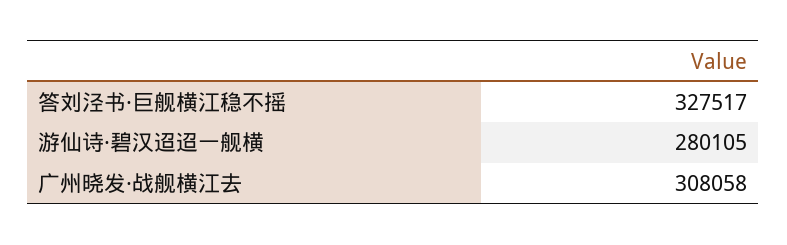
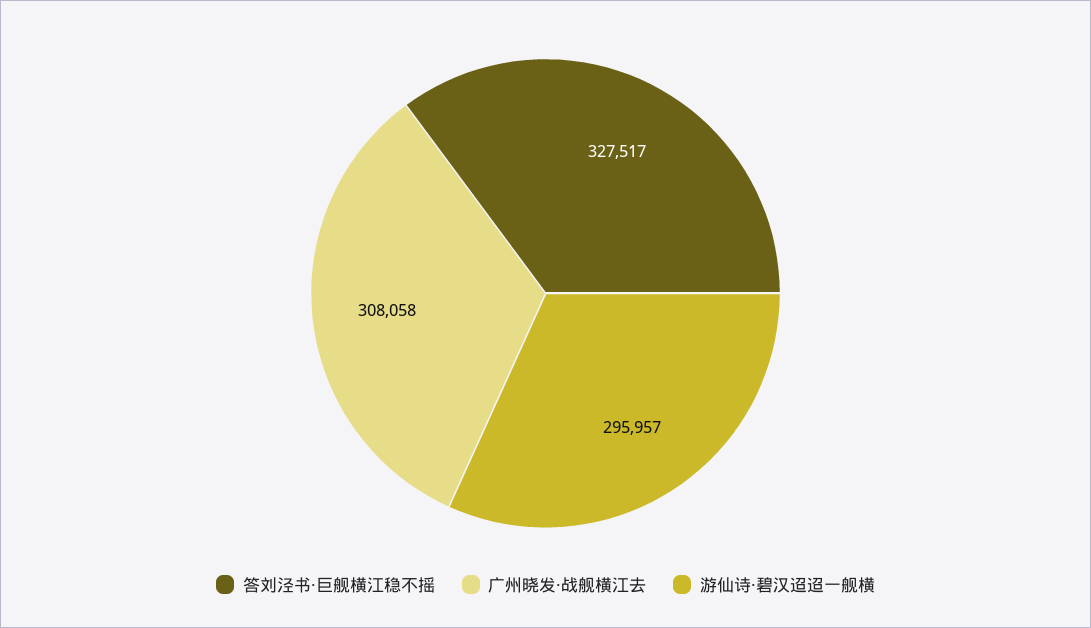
游仙诗·碧汉迢迢一舰横: 280105 -> 295957

